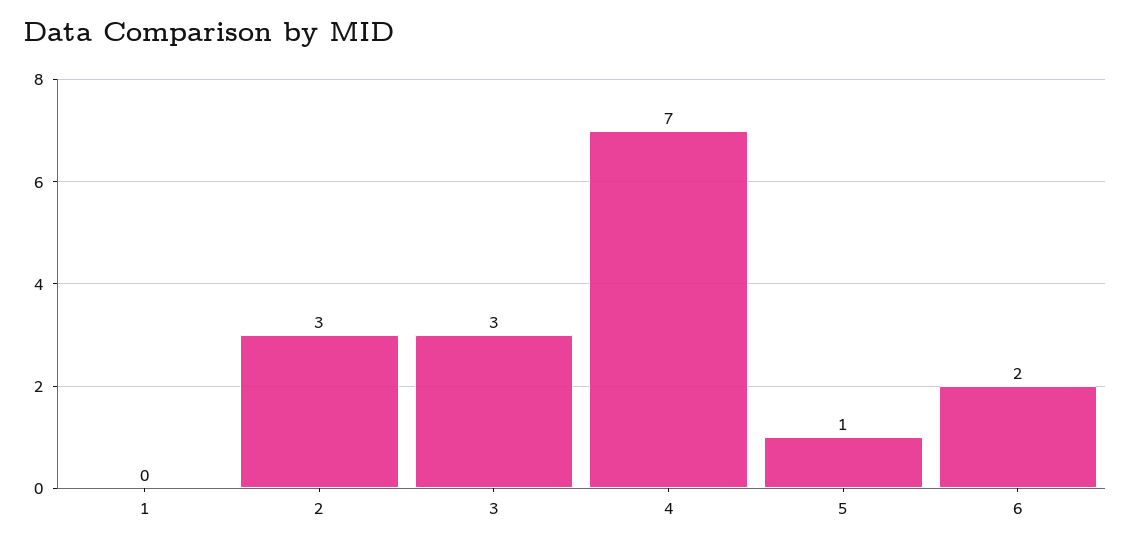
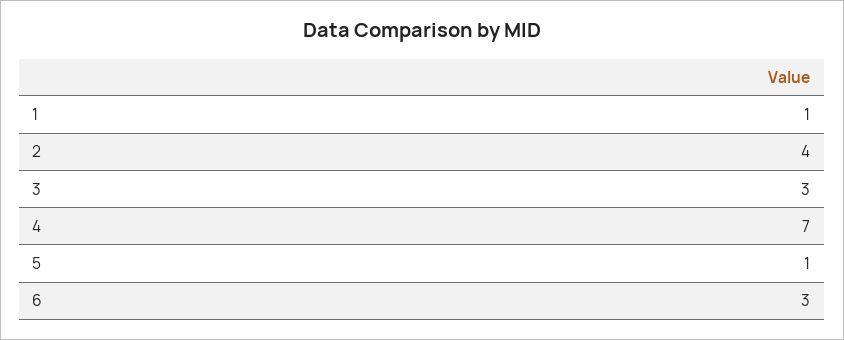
1: 0 -> 1
2: 3 -> 4
6: 2 -> 3

